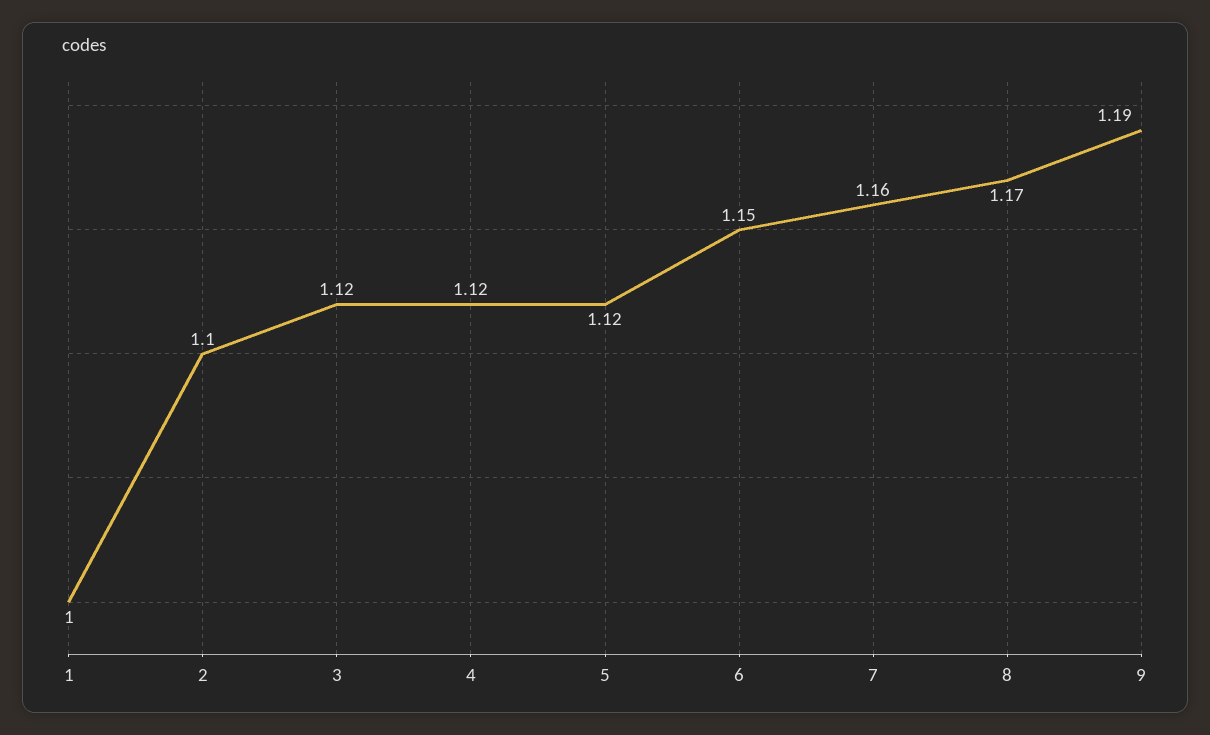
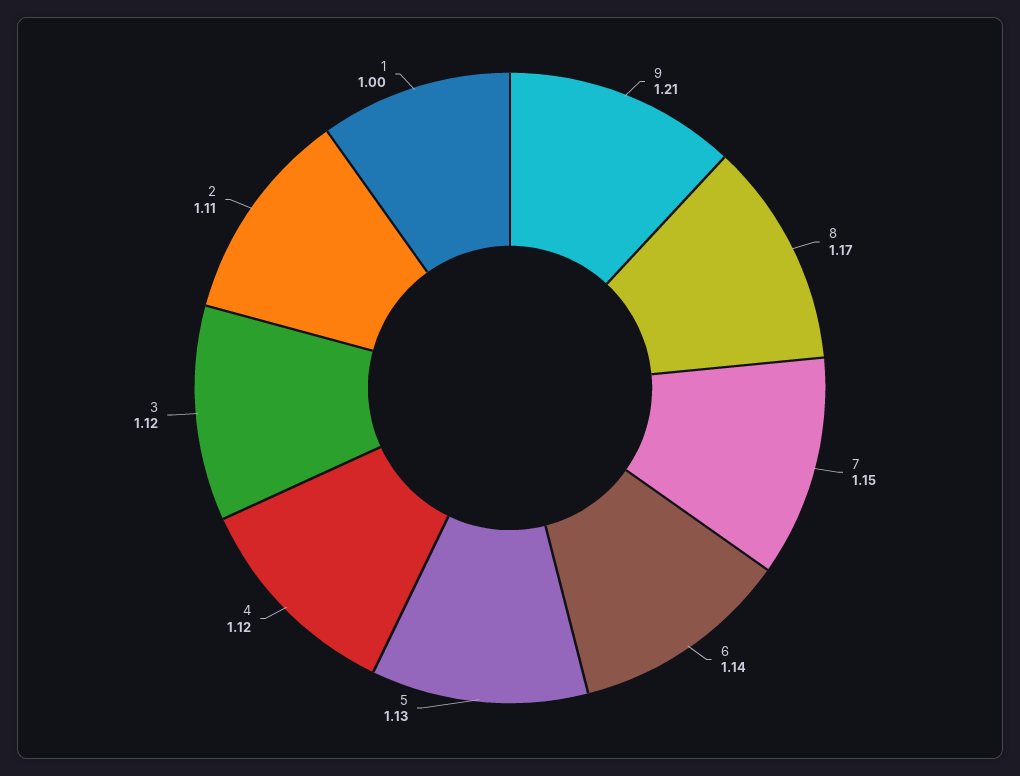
2: 1.1 -> 1.11
5: 1.12 -> 1.13
6: 1.15 -> 1.14
7: 1.16 -> 1.15
9: 1.19 -> 1.21

